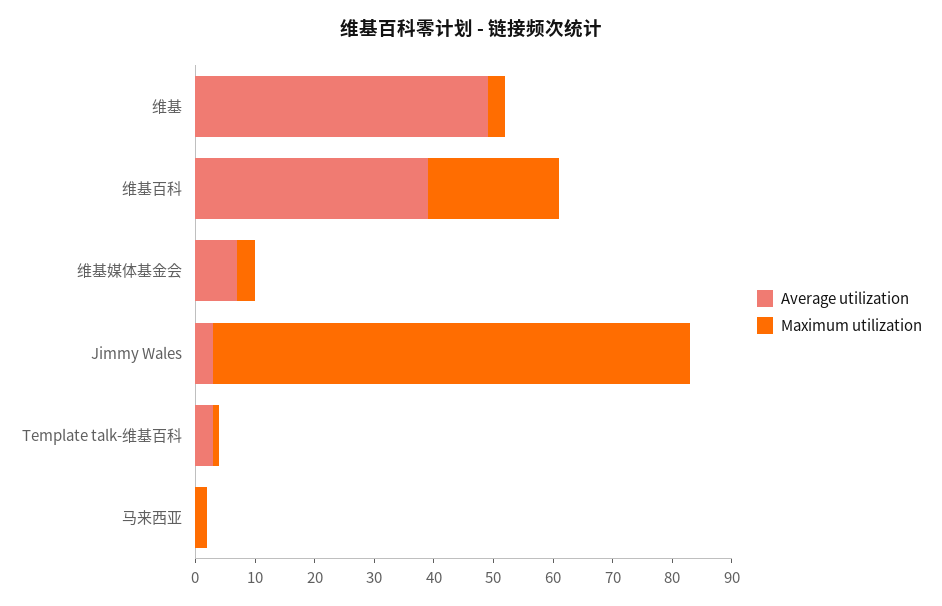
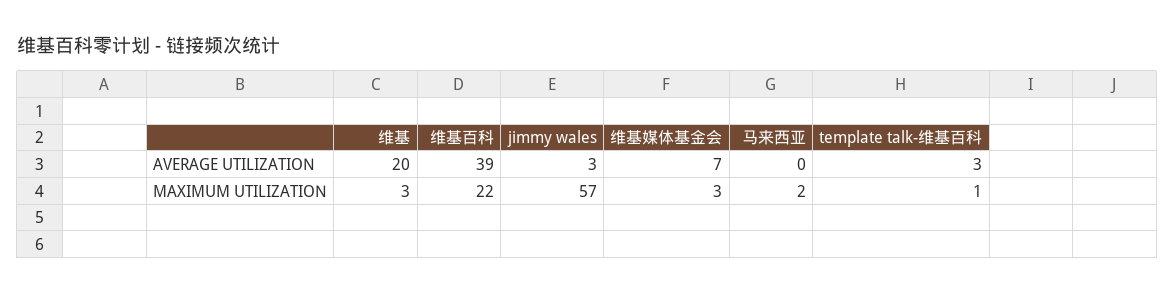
Average utilization, 维基: 50 -> 20
Maximum utilization, Jimmy Wales: 80 -> 57

